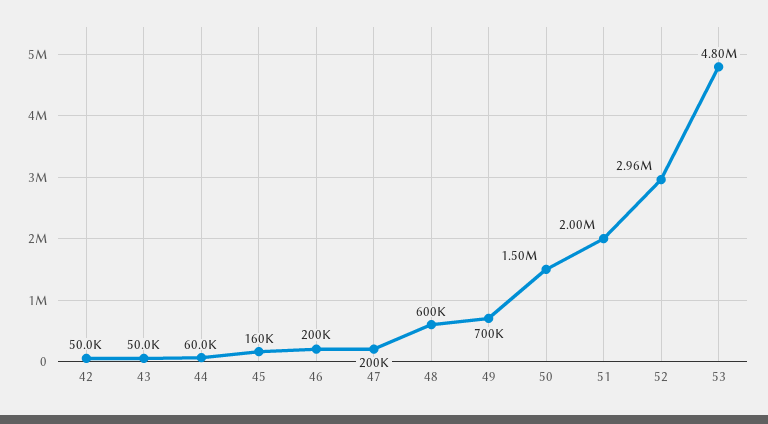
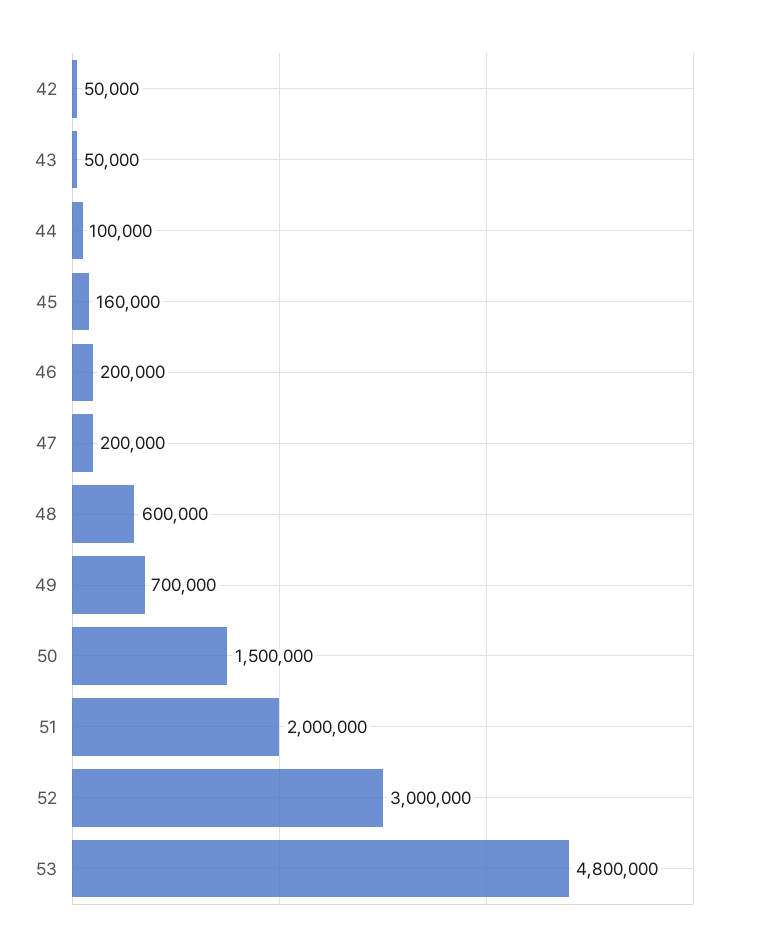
44: 60000 -> 100000
52: 2960000 -> 3000000

